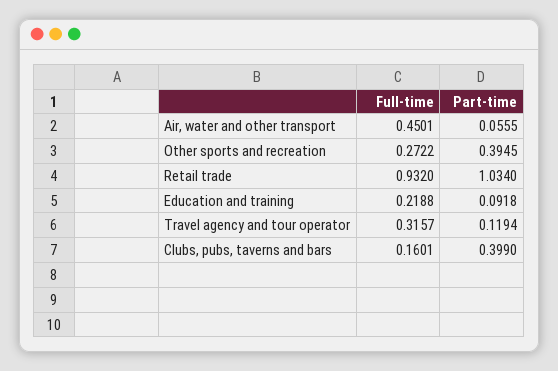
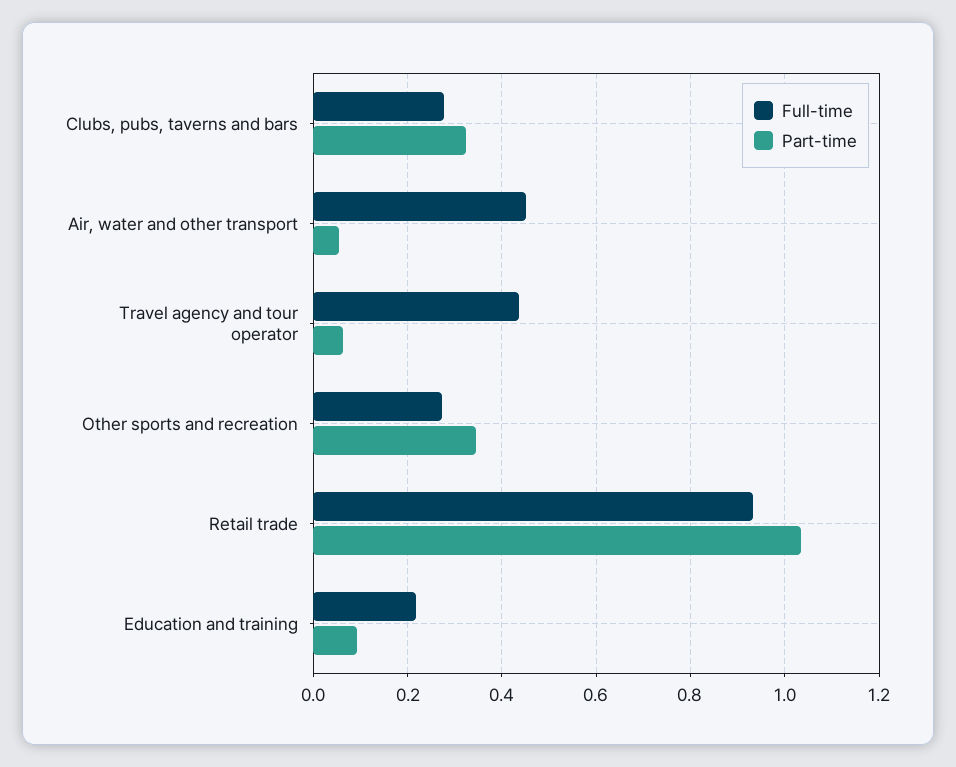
Part-time, Other sports and recreation: 0.3945 -> 0.34
Full-time, Travel agency and tour operator: 0.3157 -> 0.44
Part-time, Travel agency and tour operator: 0.1194 -> 0.06
Full-time, Clubs, pubs, taverns and bars: 0.1601 -> 0.28
Part-time, Clubs, pubs, taverns and bars: 0.399 -> 0.32

